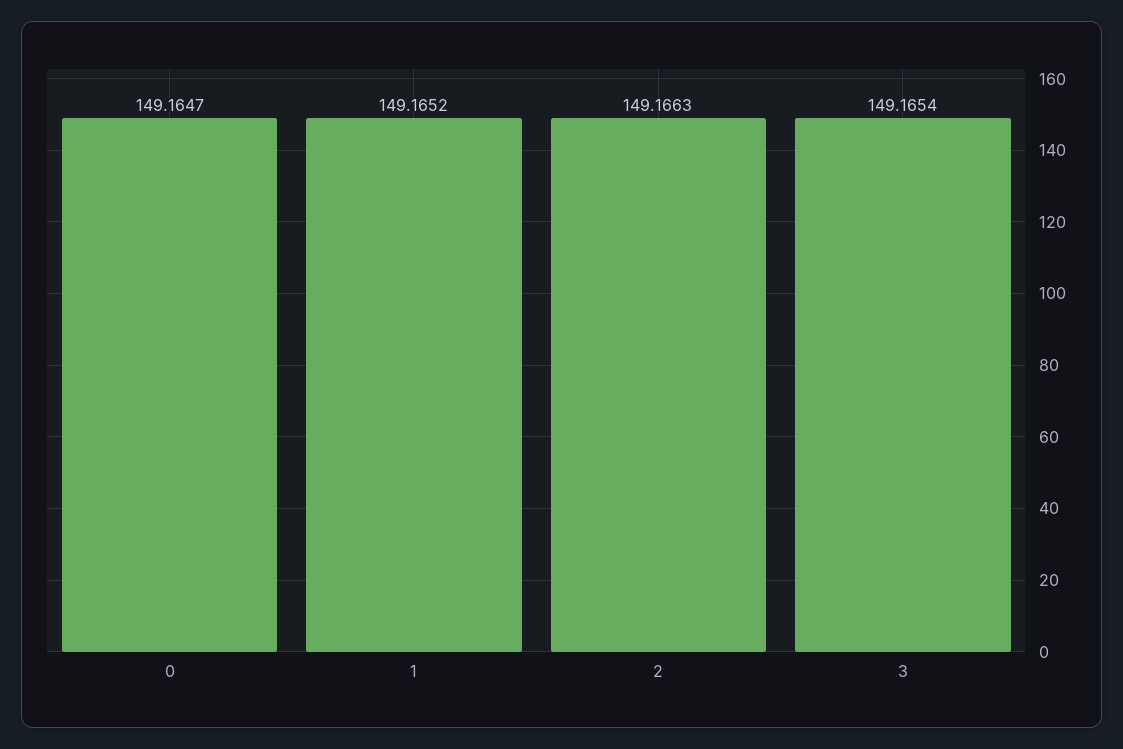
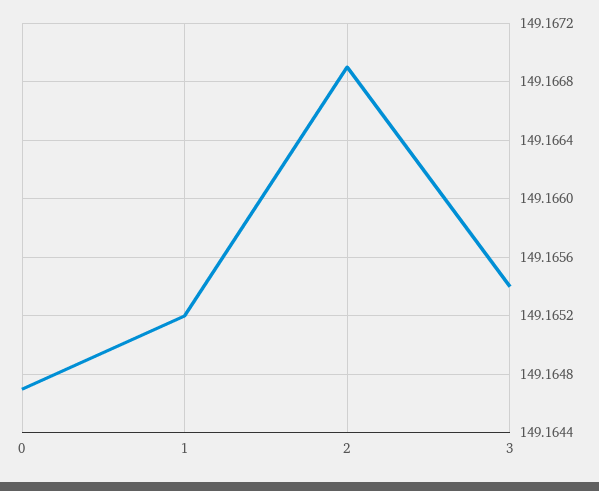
2: 149.1663 -> 149.1669

